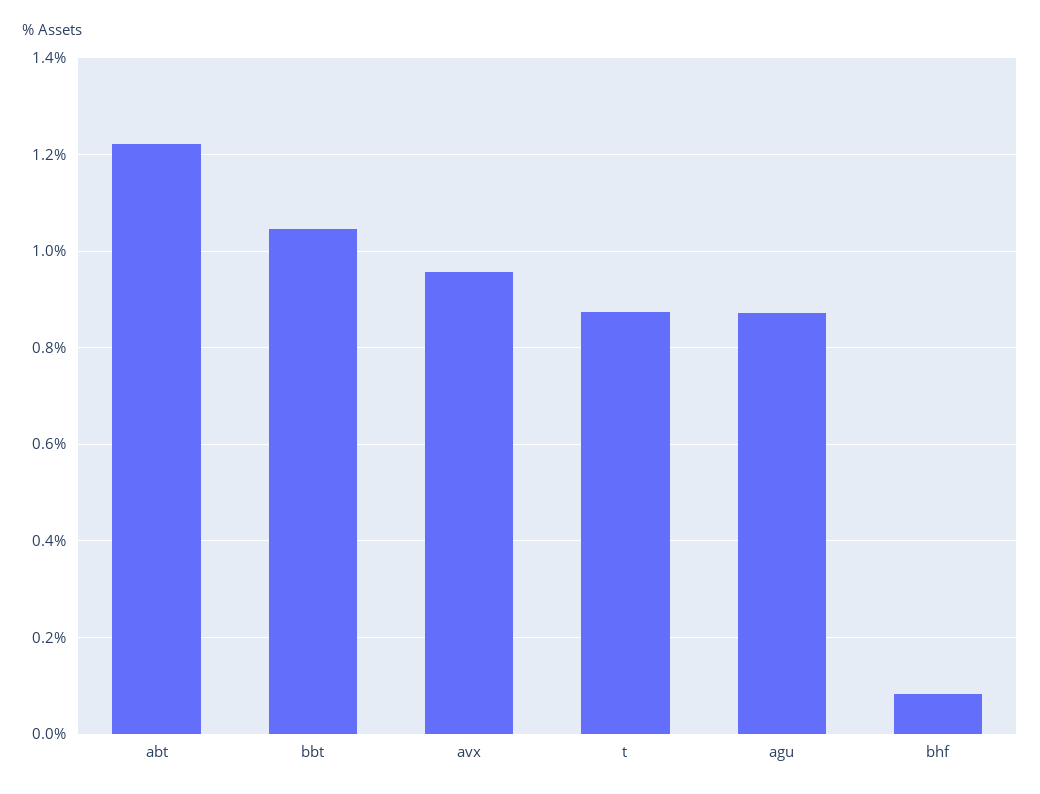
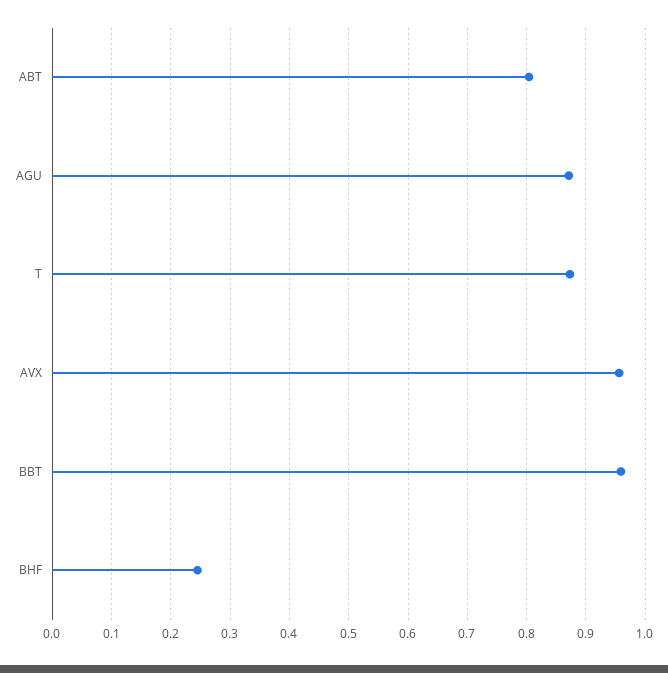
abt: 1.22 -> 0.8
bbt: 1.04 -> 0.96
bhf: 0.08 -> 0.24

